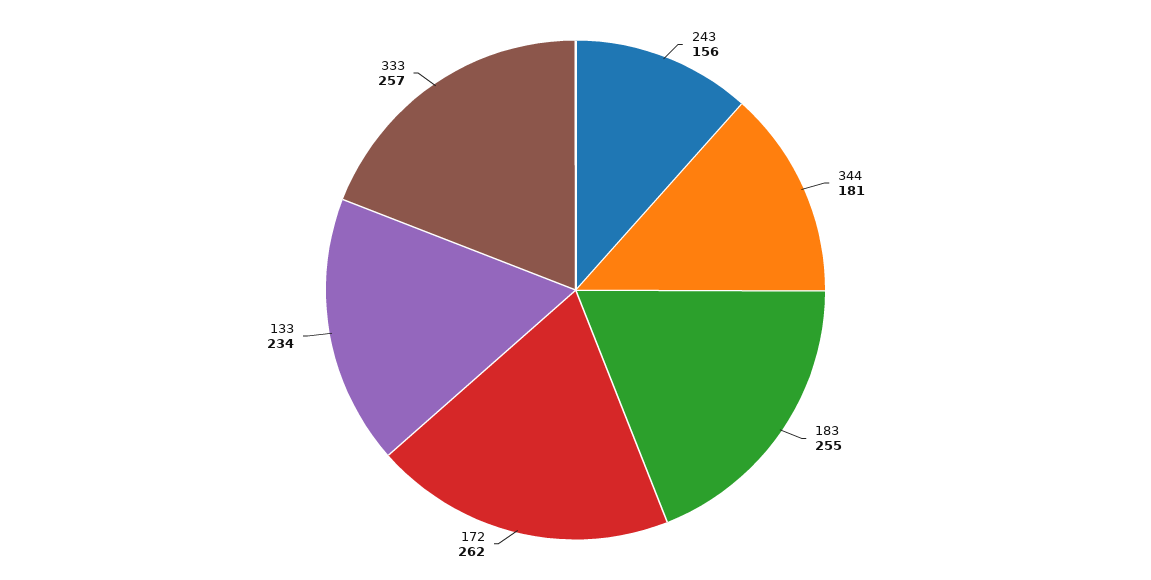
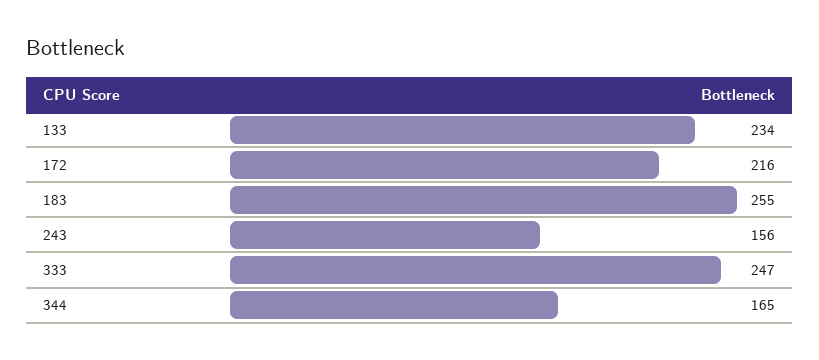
344: 181 -> 165
172: 262 -> 216
333: 257 -> 247

